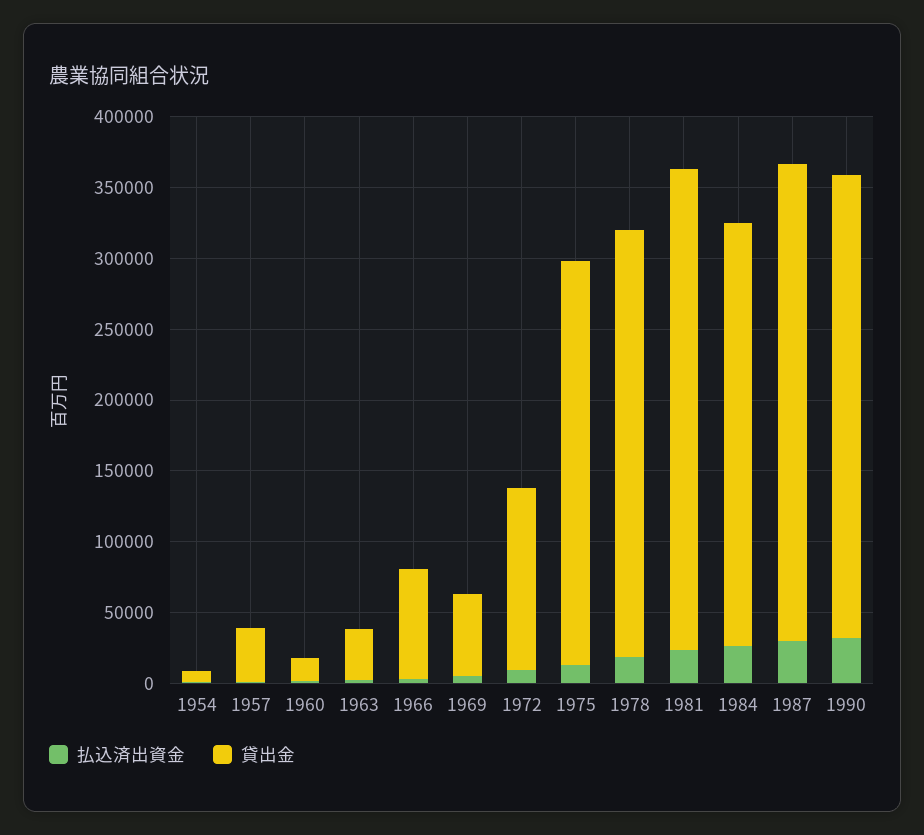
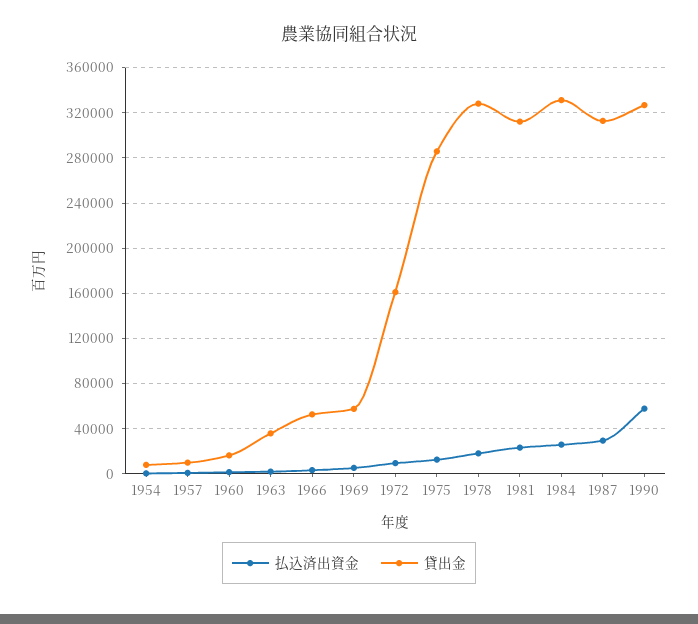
貸出金, 1957: 40000 -> 10000
貸出金, 1966: 80000 -> 50000
貸出金, 1972: 130000 -> 160000
貸出金, 1978: 300000 -> 330000
貸出金, 1981: 340000 -> 310000
貸出金, 1984: 300000 -> 330000
貸出金, 1987: 340000 -> 310000
払込済出資金, 1990: 30000 -> 60000

